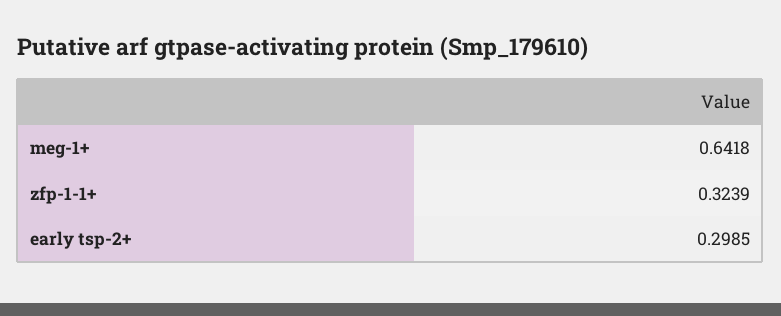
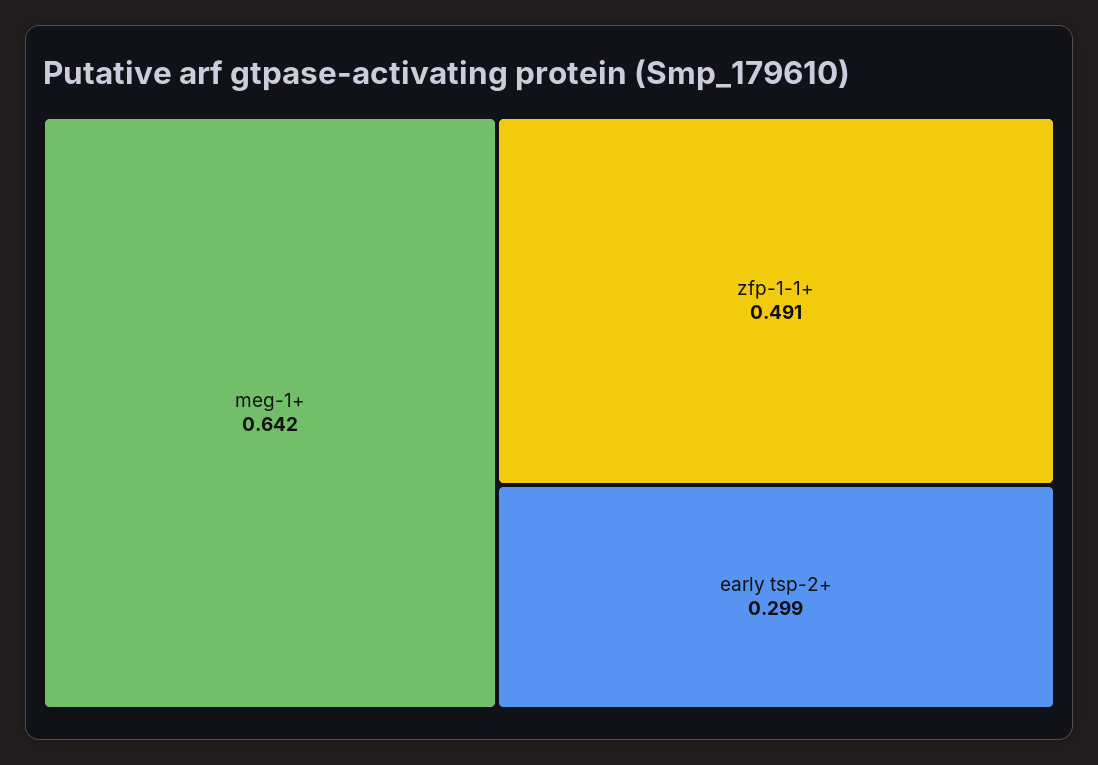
zfp-1-1+: 0.3239 -> 0.491

